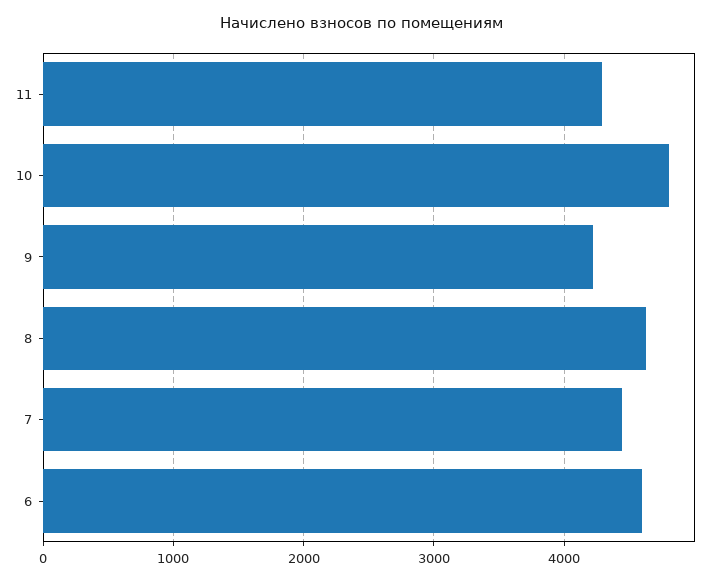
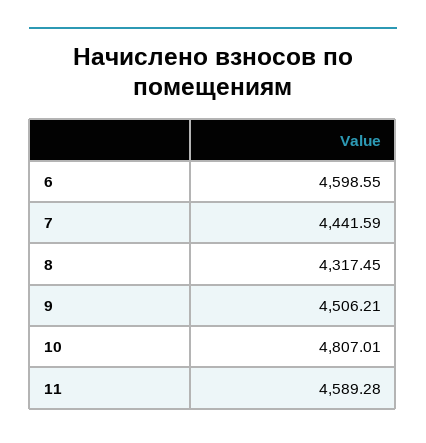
11: 4300 -> 4589.28
9: 4200 -> 4506.21
8: 4600 -> 4317.45

